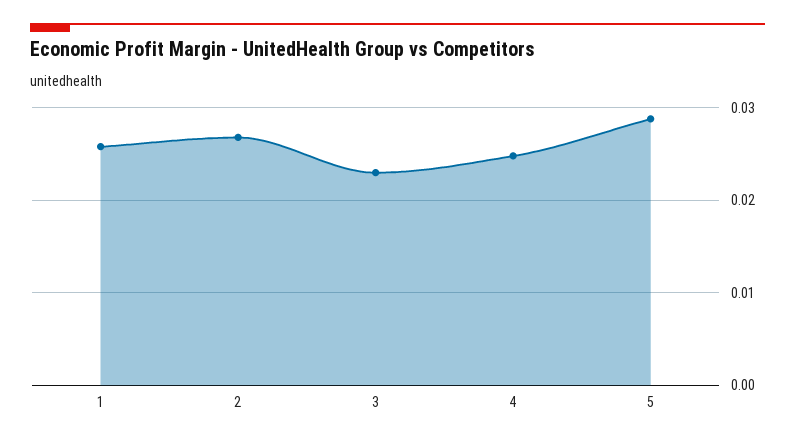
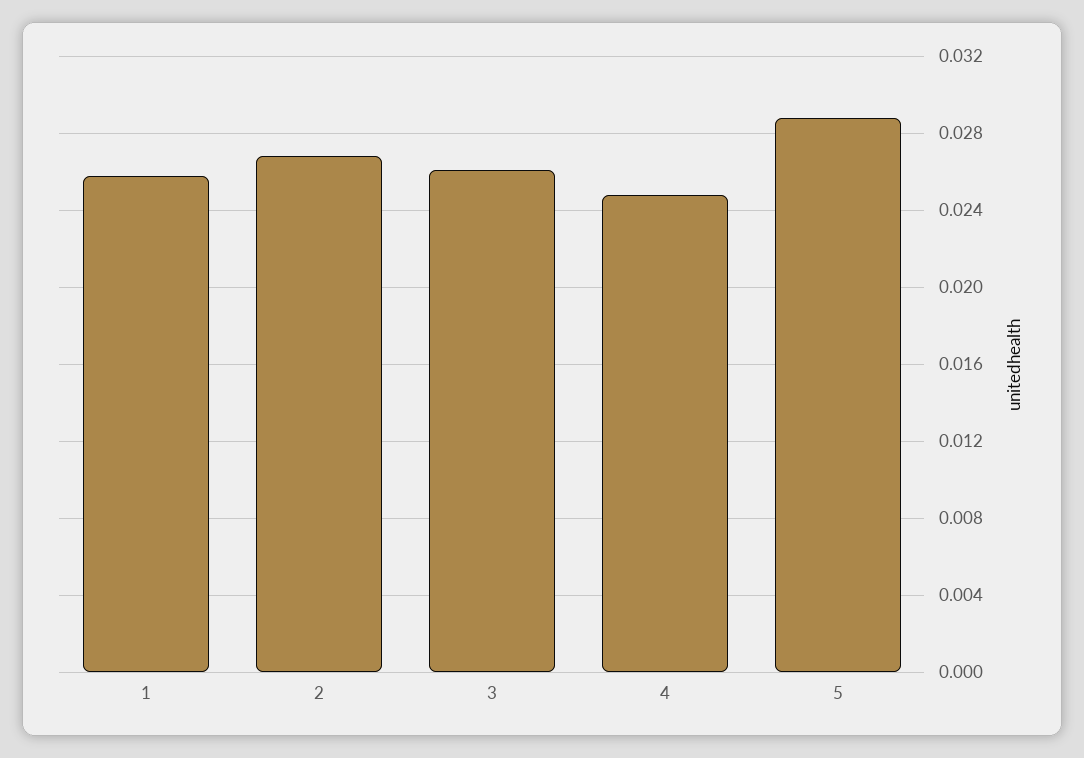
3: 0.023 -> 0.026

